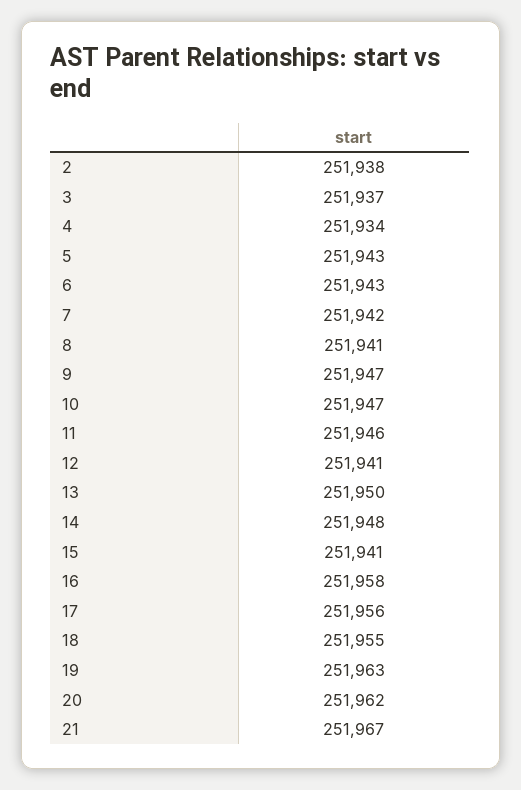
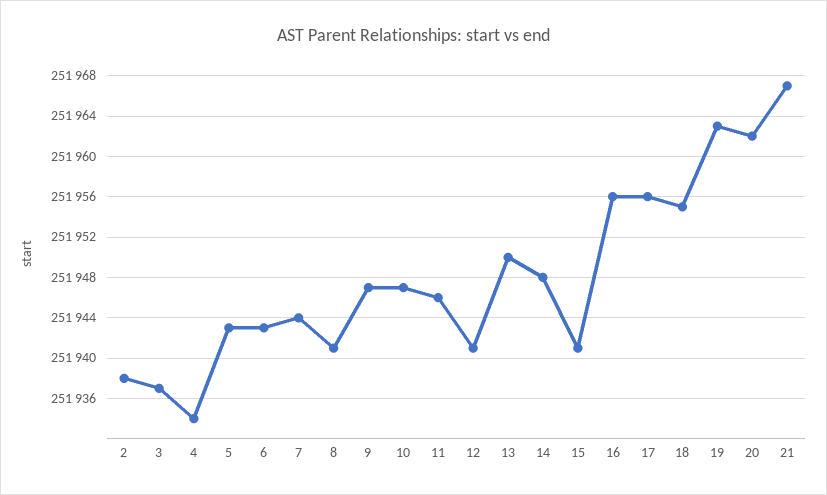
7: 251942 -> 251944
16: 251958 -> 251956

